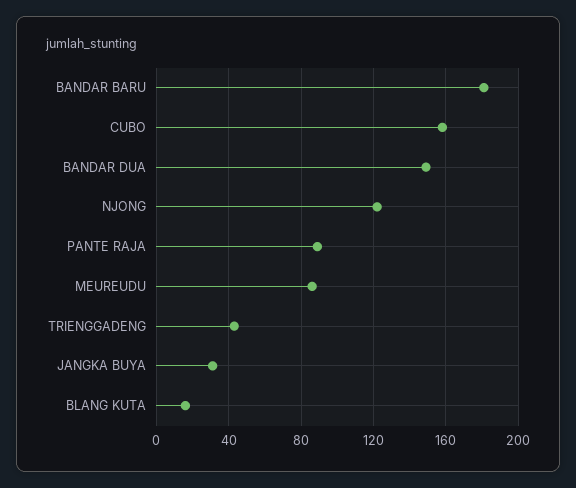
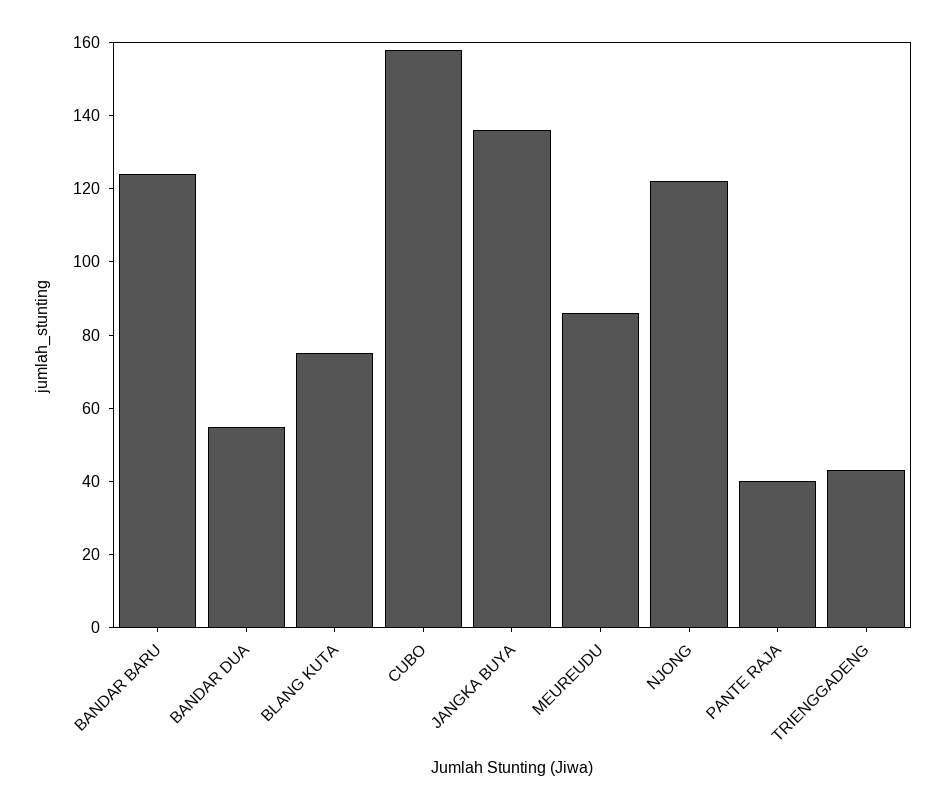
BANDAR BARU: 180 -> 125
BANDAR DUA: 150 -> 55
PANTE RAJA: 90 -> 40
JANGKA BUYA: 30 -> 135
BLANG KUTA: 15 -> 75

